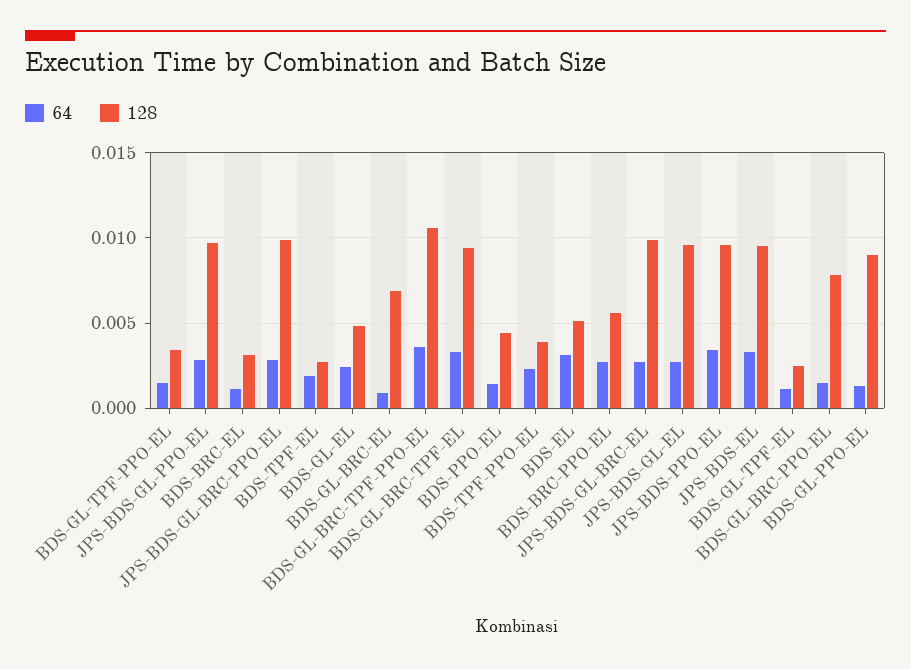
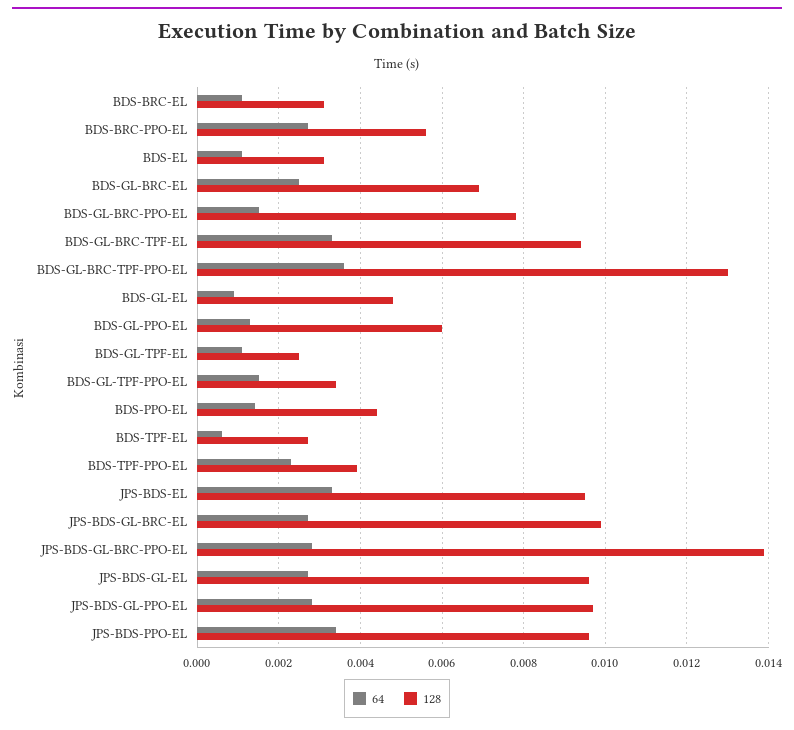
128, JPS-BDS-GL-BRC-PPO-EL: 0.01 -> 0.014
64, BDS-TPF-EL: 0.002 -> 0.0005
64, BDS-GL-EL: 0.0025 -> 0.001
64, BDS-GL-BRC-EL: 0.001 -> 0.0025
128, BDS-GL-BRC-TPF-PPO-EL: 0.0105 -> 0.013
64, BDS-EL: 0.003 -> 0.001
128, BDS-EL: 0.005 -> 0.003
128, BDS-GL-PPO-EL: 0.009 -> 0.006

